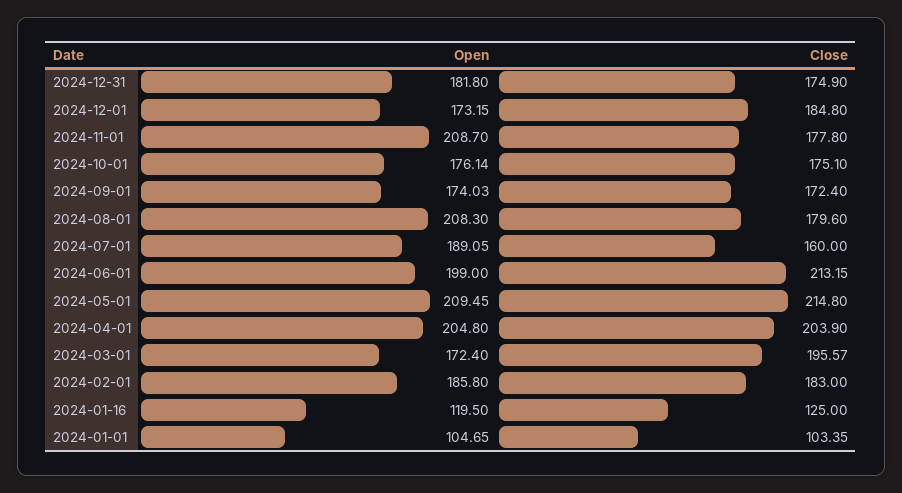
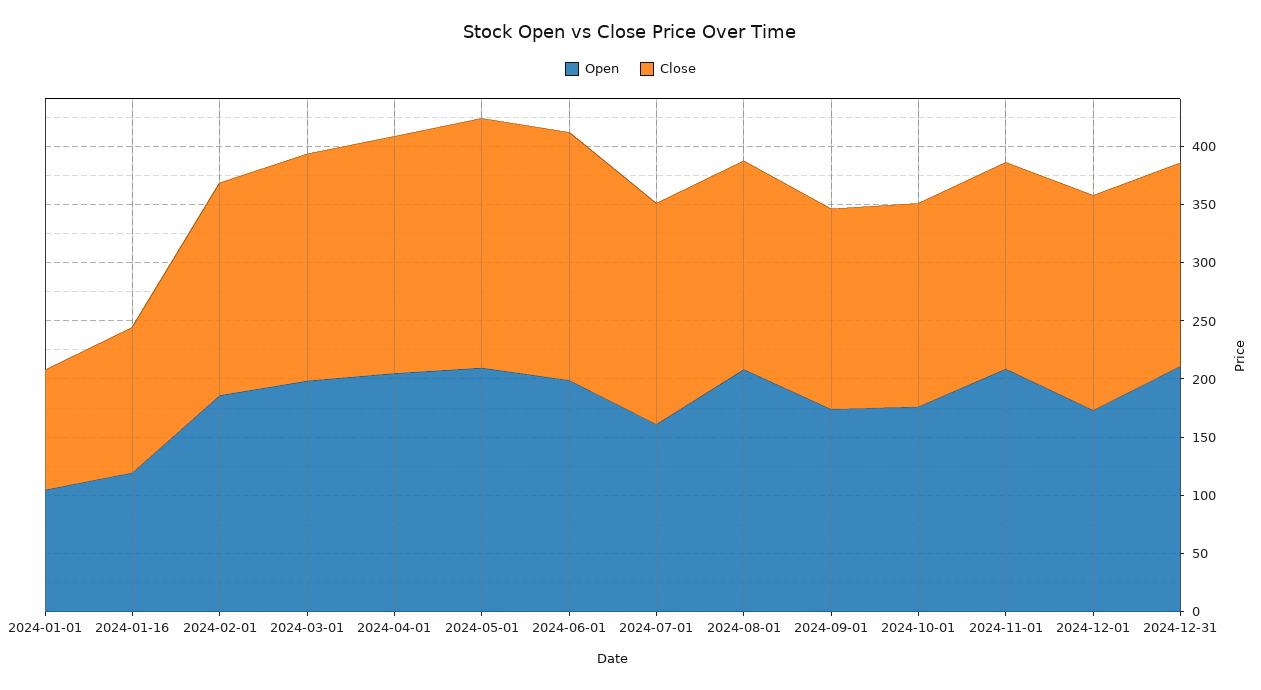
Open, 2024-12-31: 181.8 -> 210
Open, 2024-07-01: 189.05 -> 160
Close, 2024-07-01: 160 -> 190
Open, 2024-03-01: 172.4 -> 200

